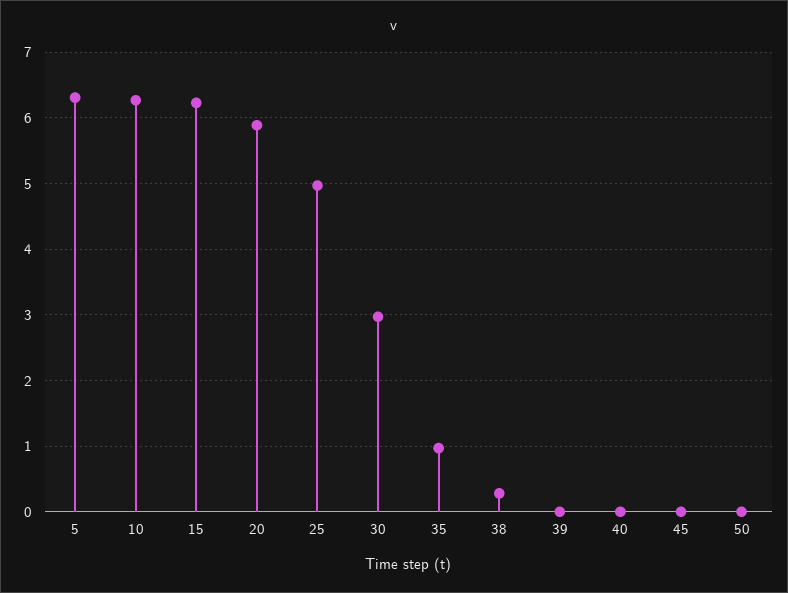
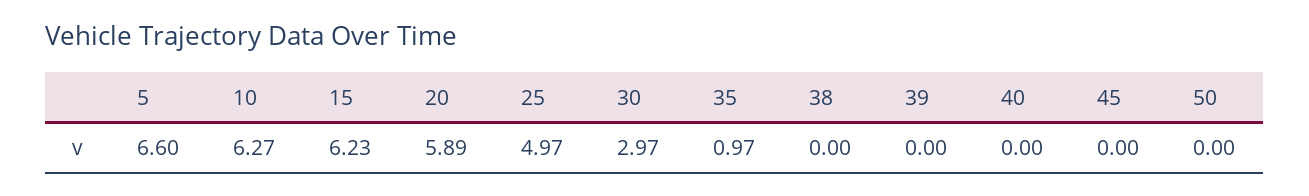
5: 6.3 -> 6.6
38: 0.3 -> 0

